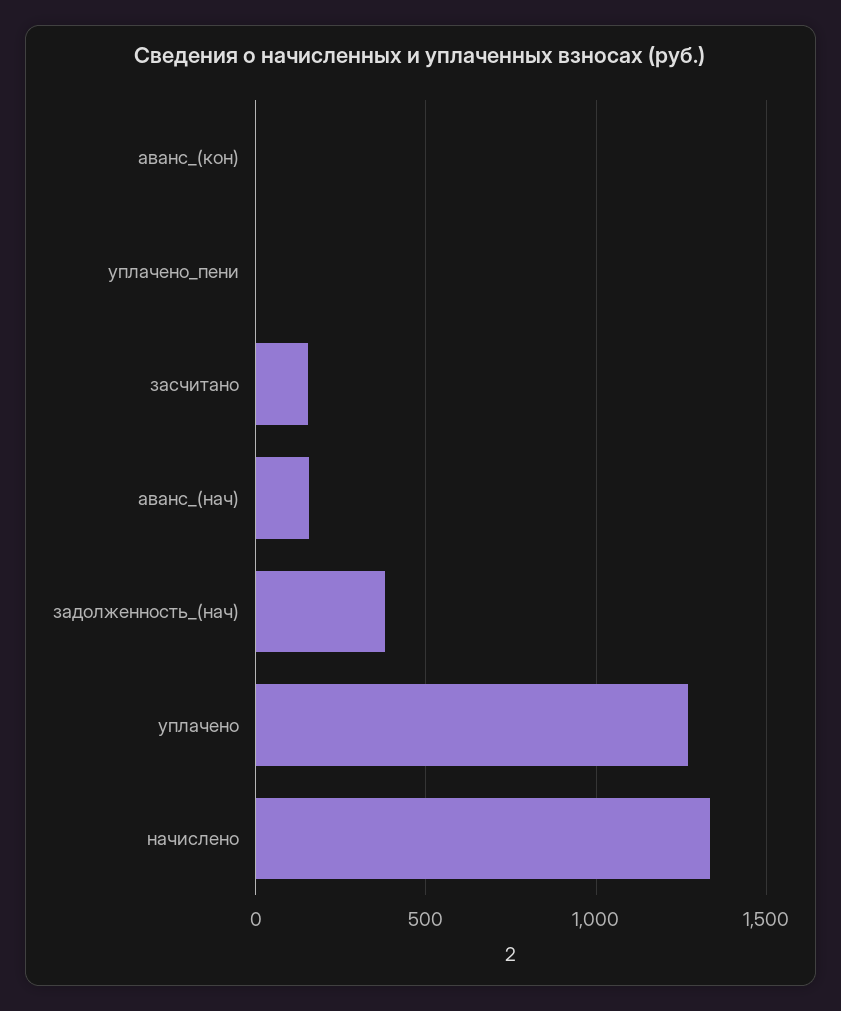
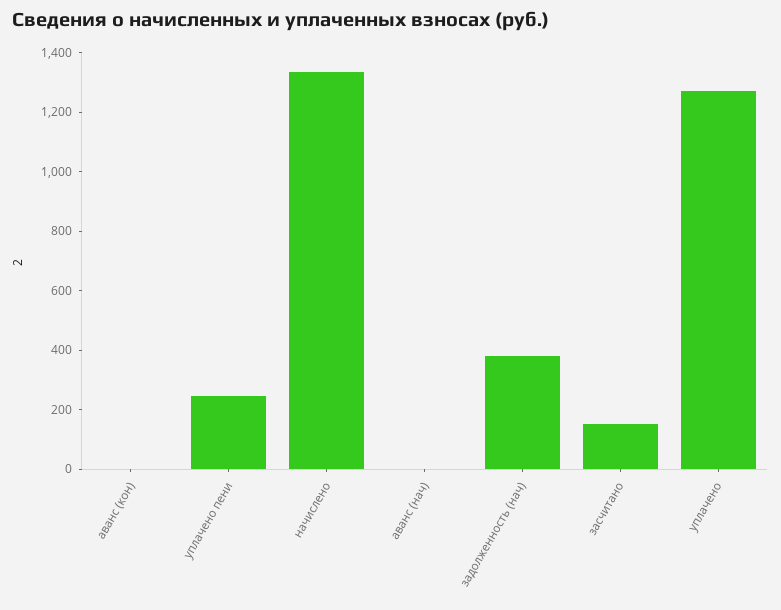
уплачено_пени: 0 -> 250
аванс_(нач): 150 -> 0

